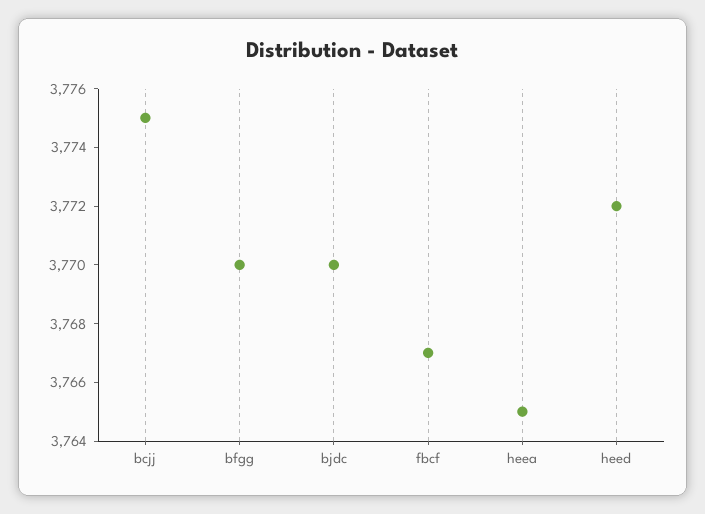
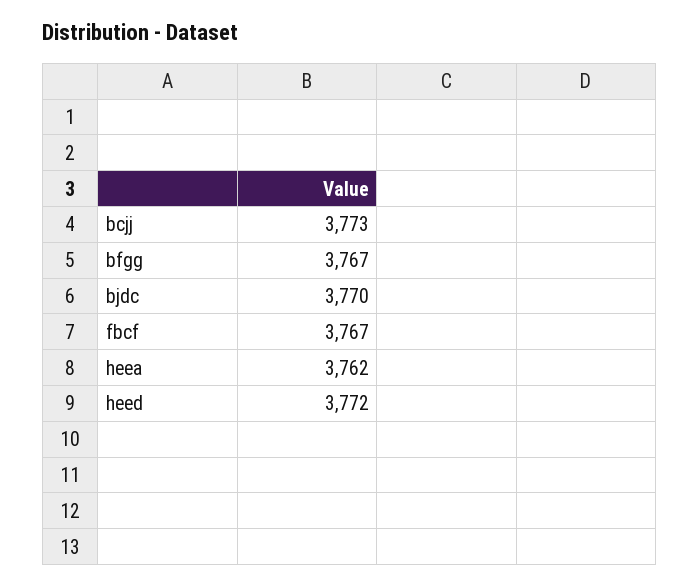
bcjj: 3775 -> 3773
bfgg: 3770 -> 3767
heea: 3765 -> 3762

